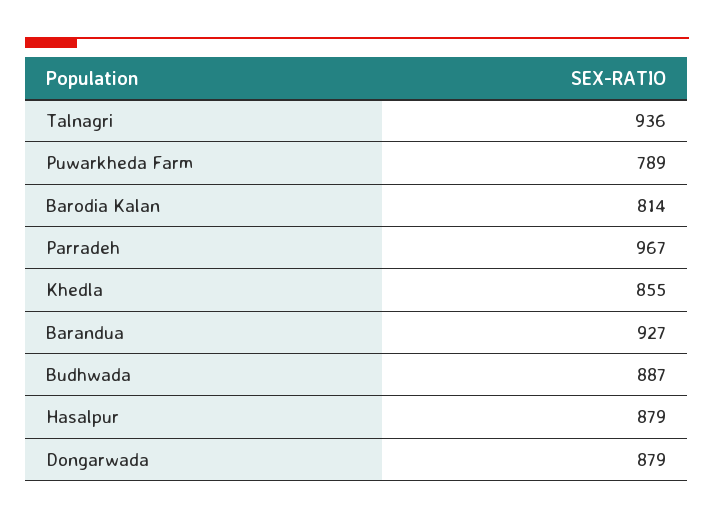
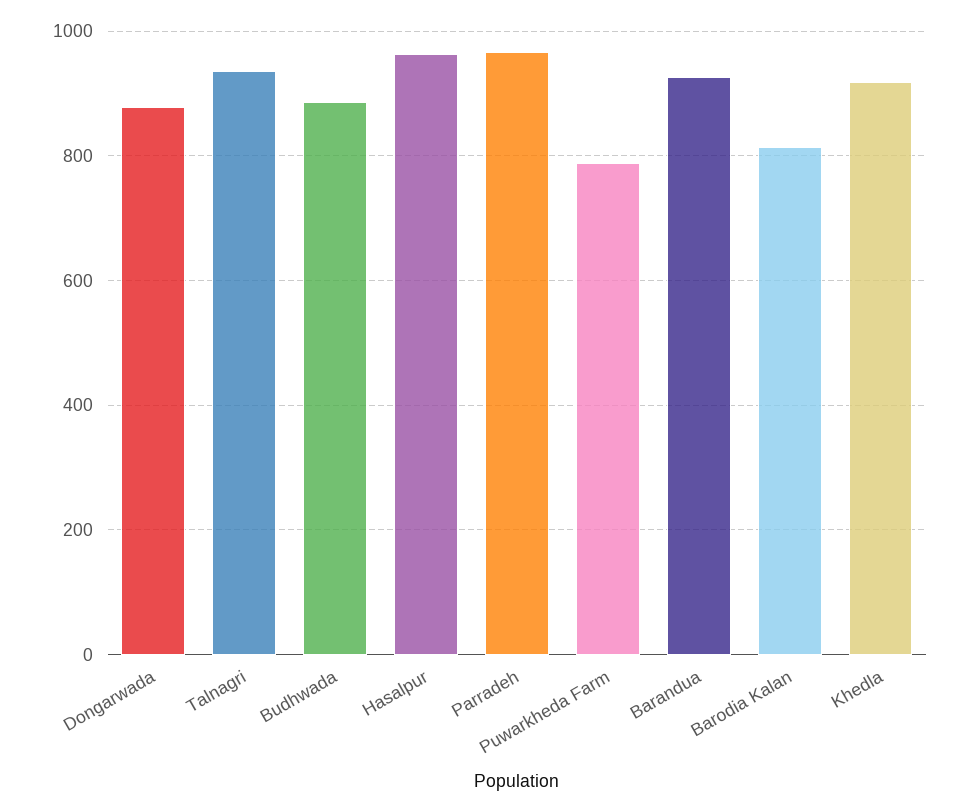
Khedla: 855 -> 920
Hasalpur: 879 -> 960

